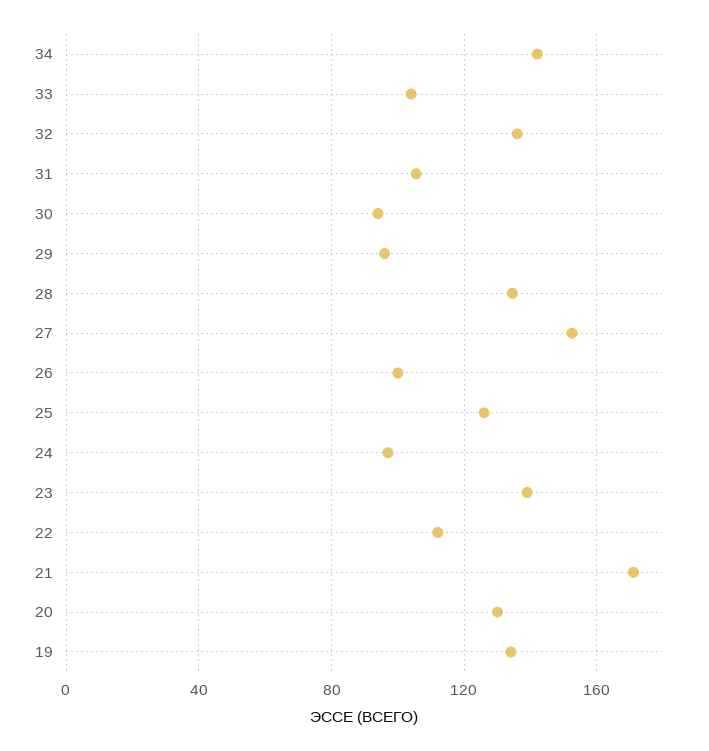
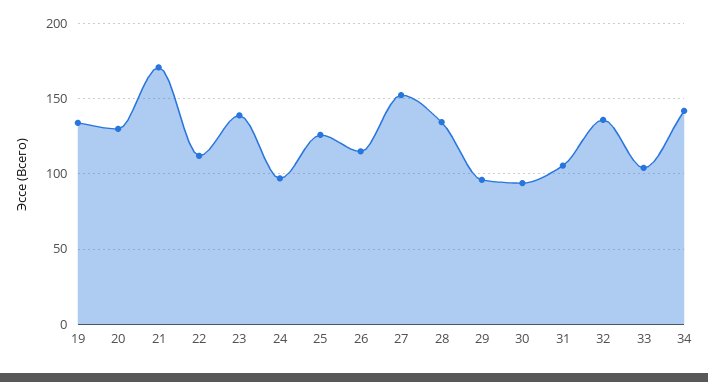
26: 100 -> 115

